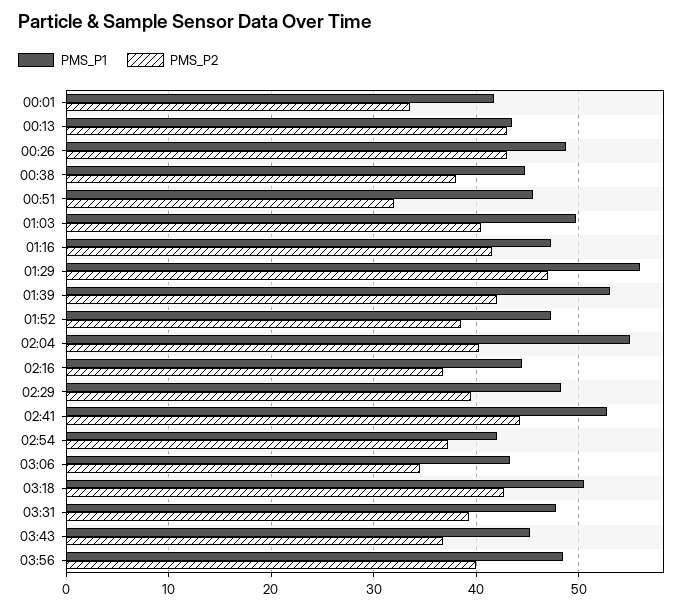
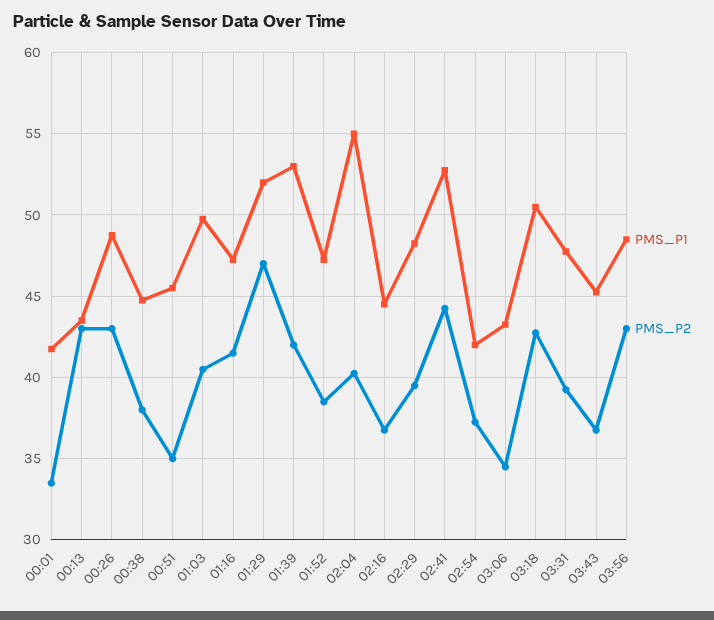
PMS_P2, 00:51: 32 -> 35
PMS_P1, 01:29: 56 -> 52
PMS_P2, 03:56: 40 -> 43

